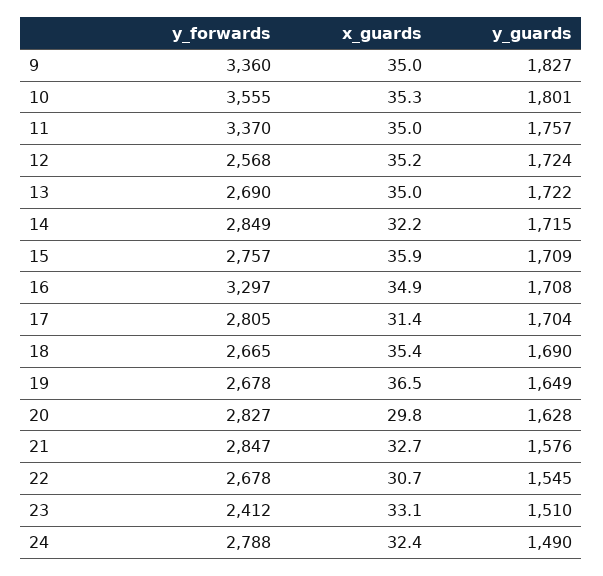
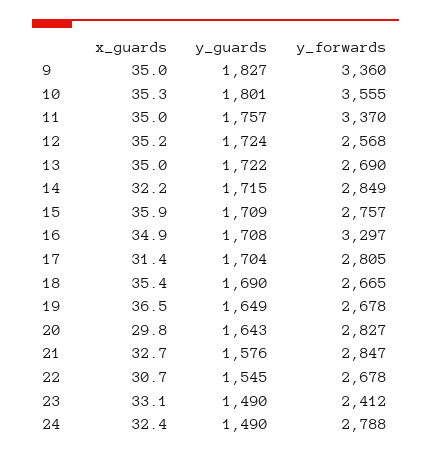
y_guards, 20: 1628 -> 1643
y_guards, 23: 1510 -> 1490

